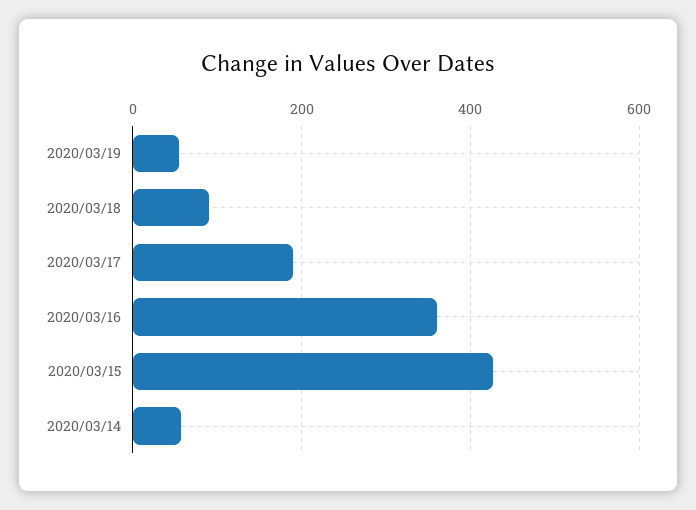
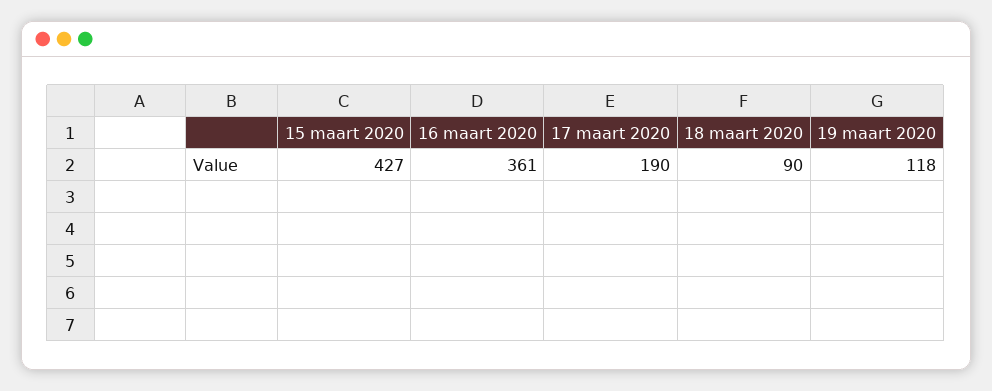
2020/03/19: 60 -> 118
2020/03/14: 60 -> none

